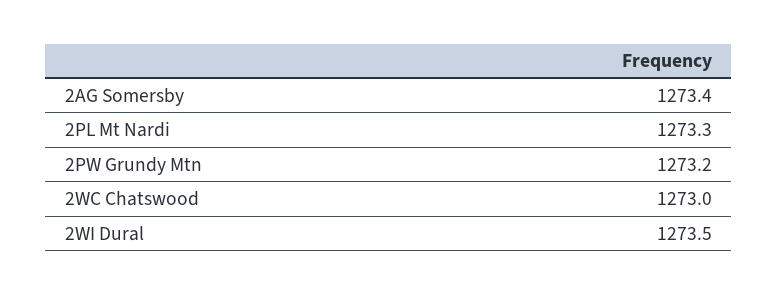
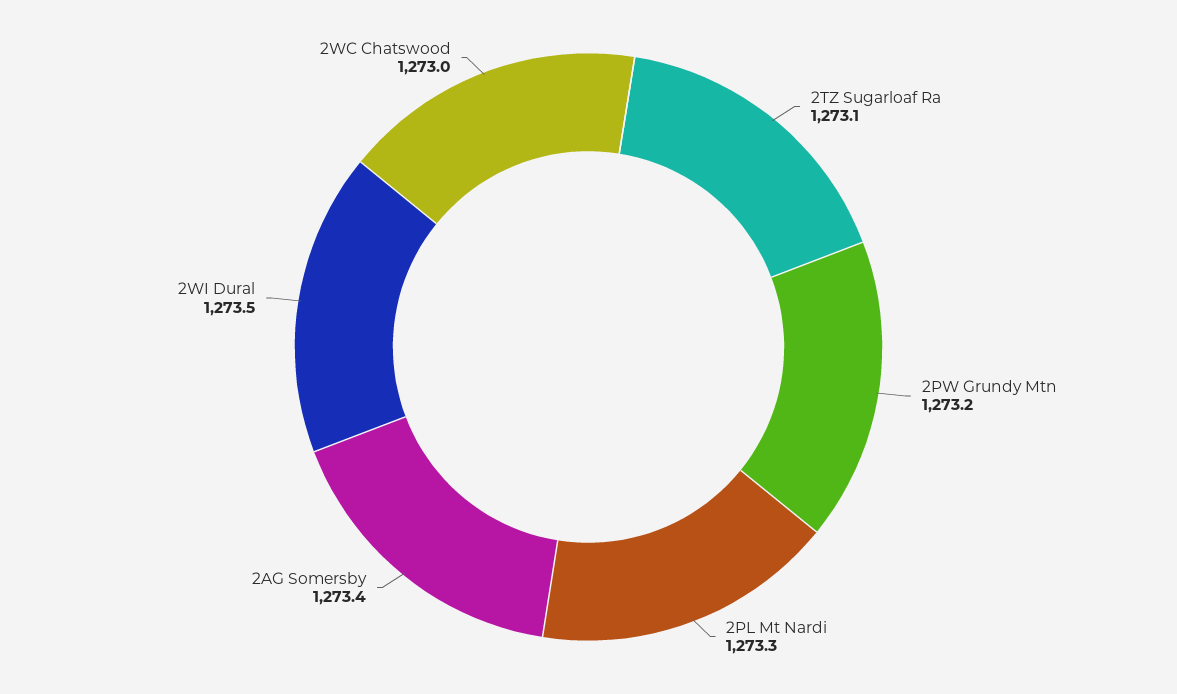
2TZ Sugarloaf Ra: none -> 1273.1

